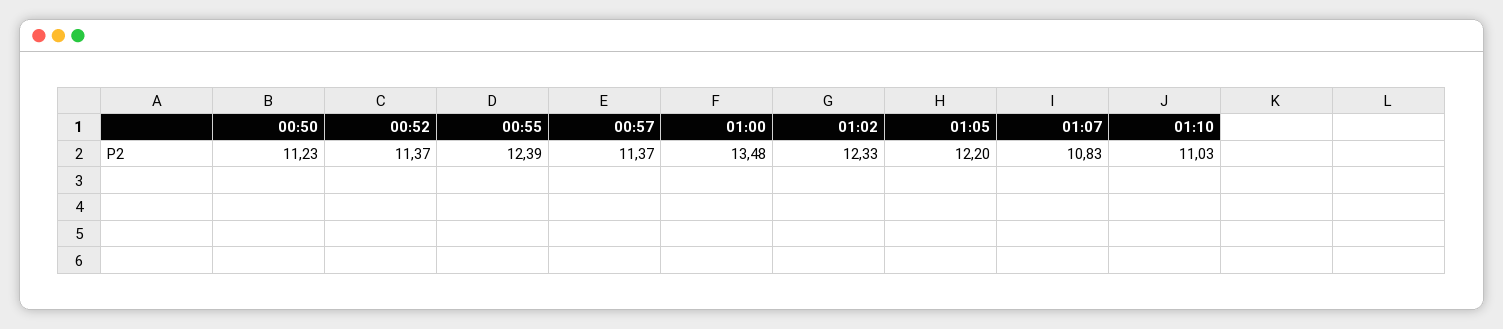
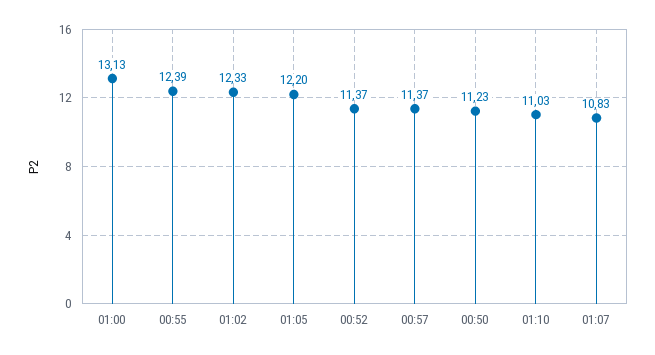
01:00: 13.48 -> 13.13

